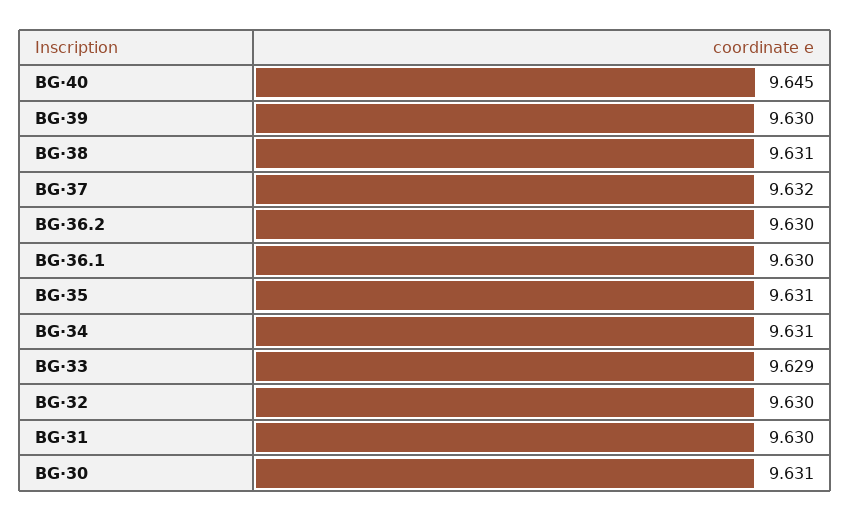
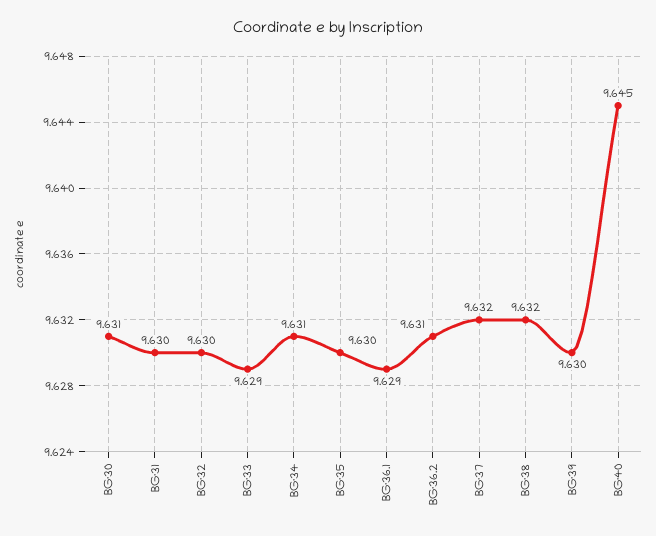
BG·38: 9.631 -> 9.632
BG·36.2: 9.63 -> 9.631
BG·36.1: 9.63 -> 9.629
BG·35: 9.631 -> 9.63

